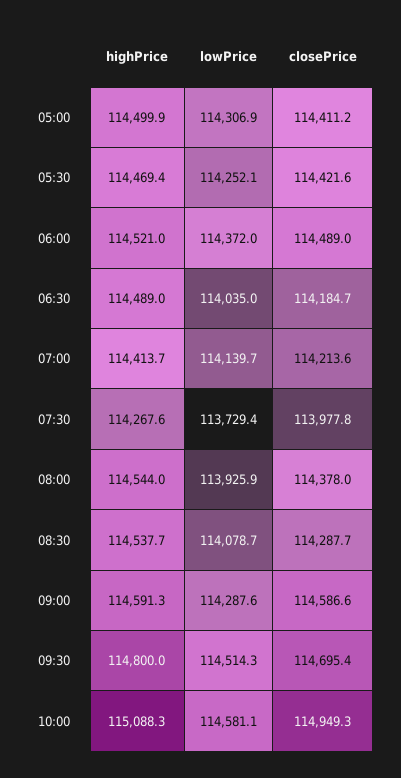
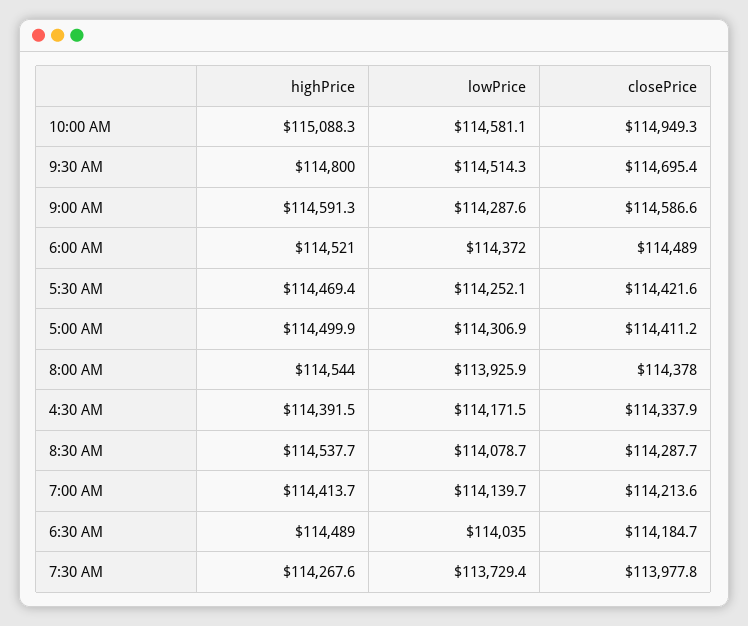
highPrice, 4:30 AM: none -> 114391.5
lowPrice, 4:30 AM: none -> 114171.5
closePrice, 4:30 AM: none -> 114337.9

